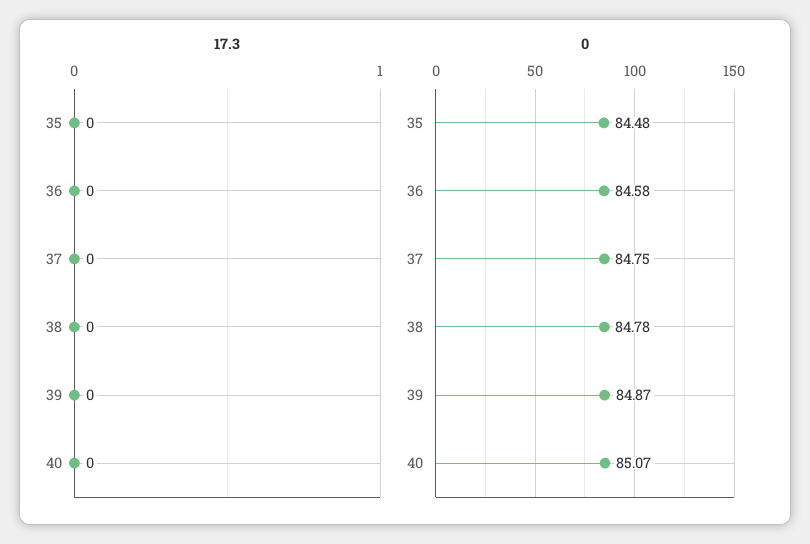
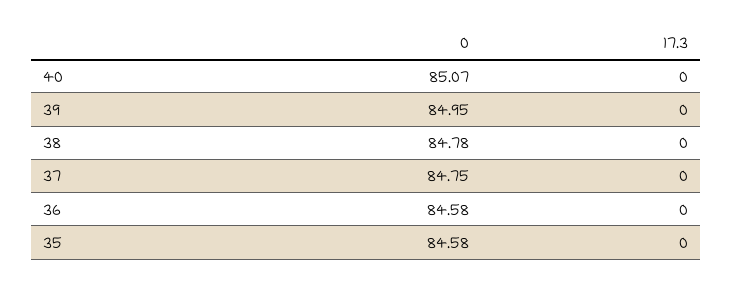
0, 35: 84.48 -> 84.58
0, 39: 84.87 -> 84.95

